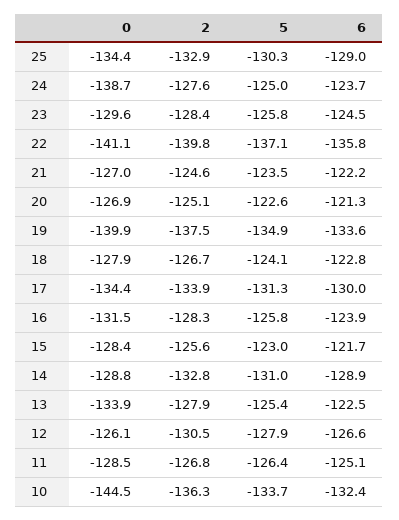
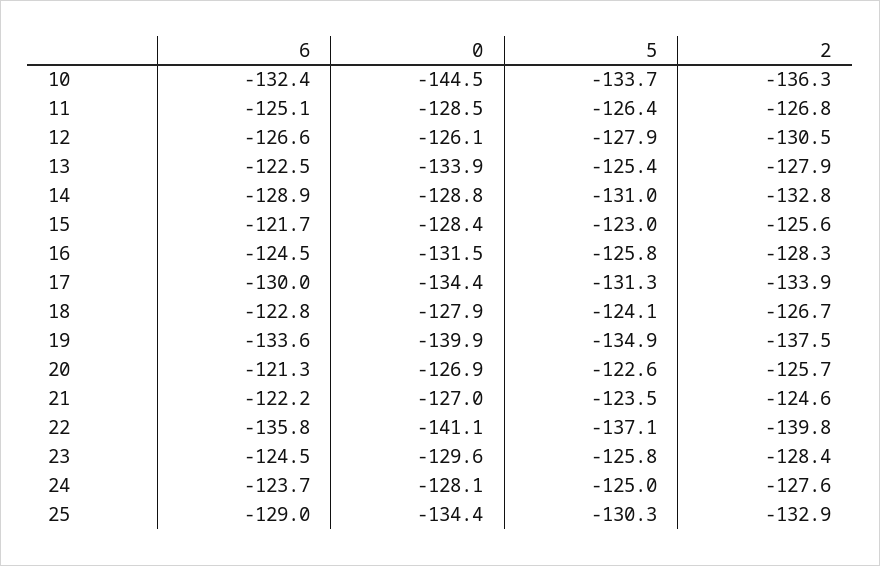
0, 24: -138.7 -> -128.1
2, 20: -125.1 -> -125.7
6, 16: -123.9 -> -124.5

